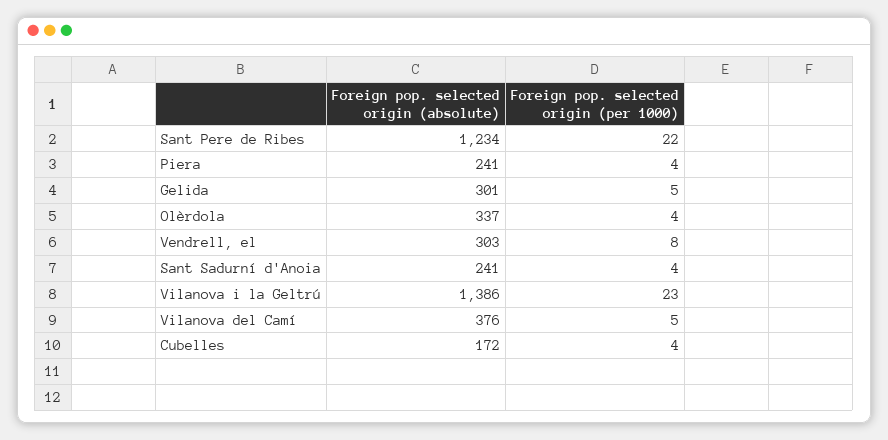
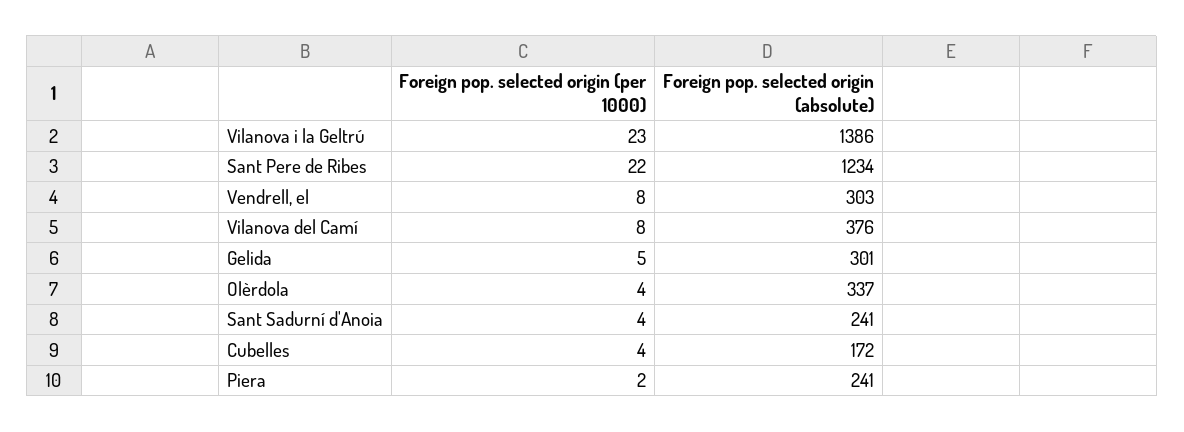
Foreign pop. selected origin (per 1000), Piera: 4 -> 2
Foreign pop. selected origin (per 1000), Vilanova del Camí: 5 -> 8

